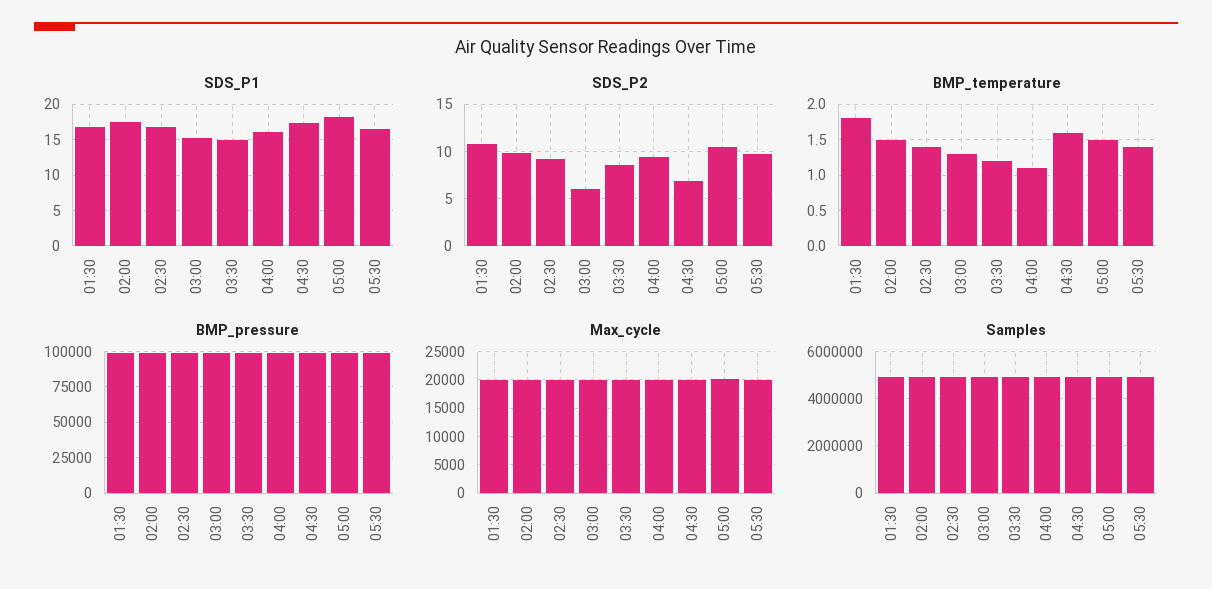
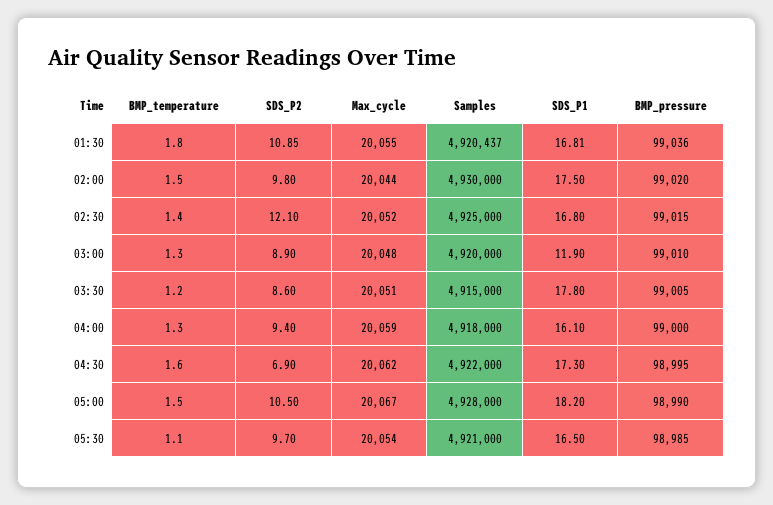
SDS_P1, 03:00: 15 -> 11.9
SDS_P1, 03:30: 15 -> 17.8
SDS_P2, 02:30: 9 -> 12.1
SDS_P2, 03:00: 6 -> 8.9
BMP_temperature, 04:00: 1.1 -> 1.3
BMP_temperature, 05:30: 1.4 -> 1.1

